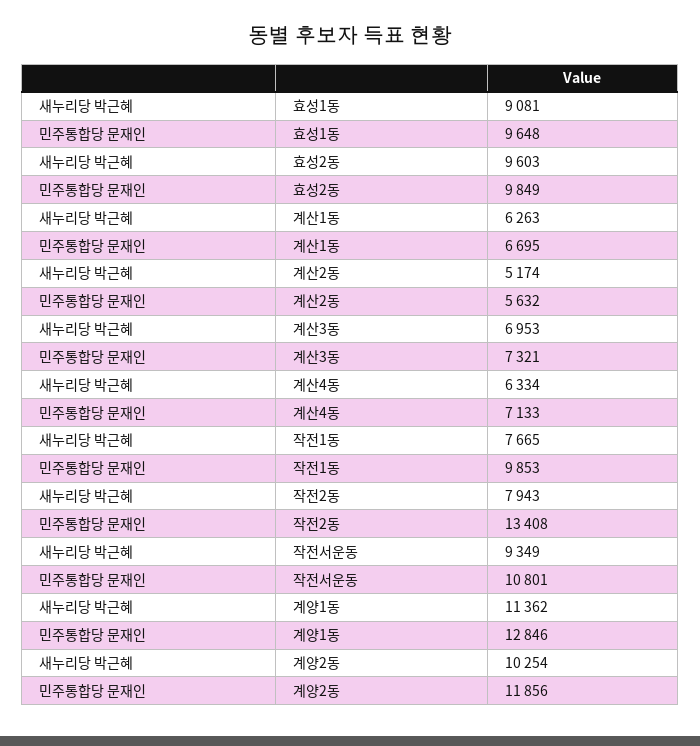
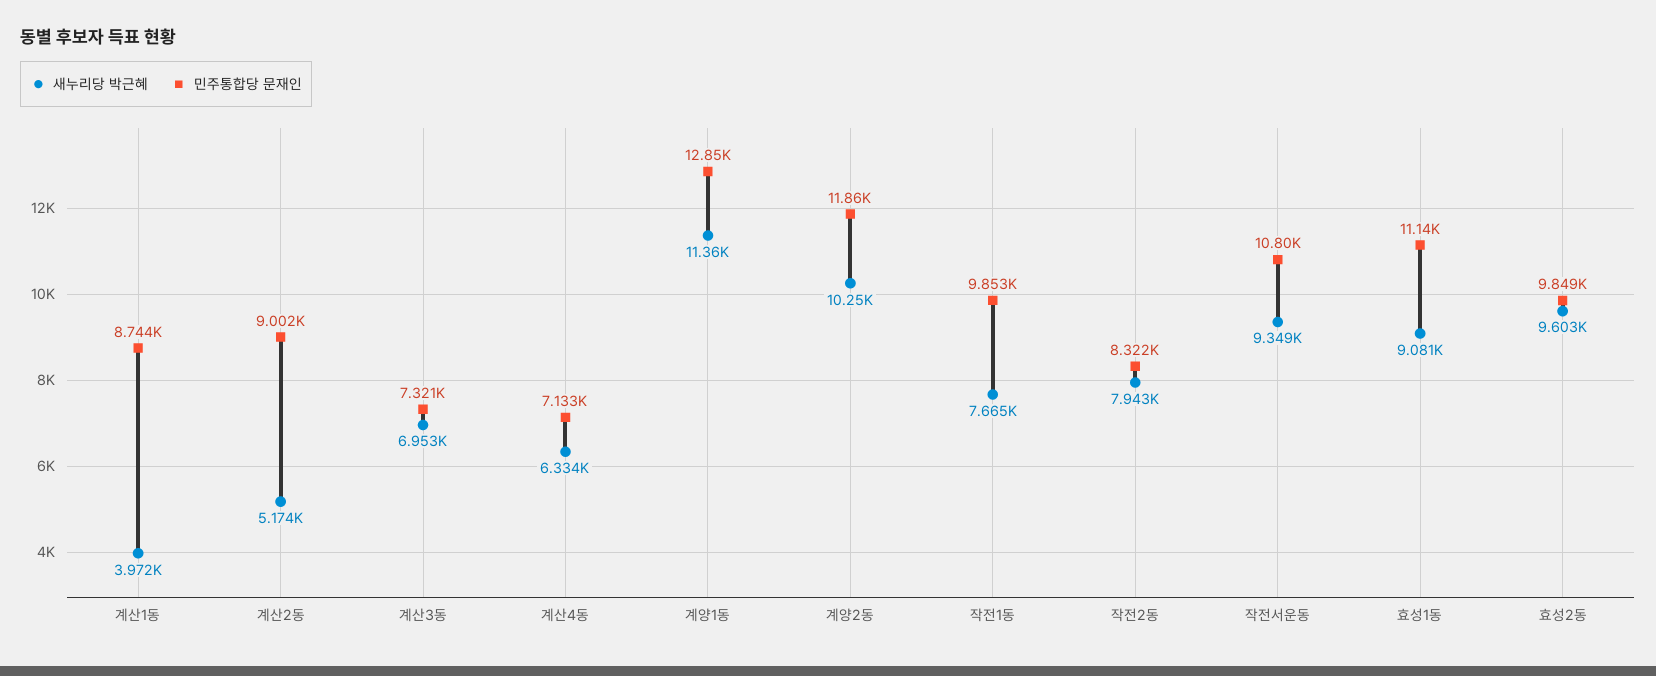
민주통합당 문재인, 효성1동: 9648 -> 11140
새누리당 박근혜, 계산1동: 6263 -> 3972
민주통합당 문재인, 계산1동: 6695 -> 8744
민주통합당 문재인, 계산2동: 5632 -> 9002
민주통합당 문재인, 작전2동: 13408 -> 8322

